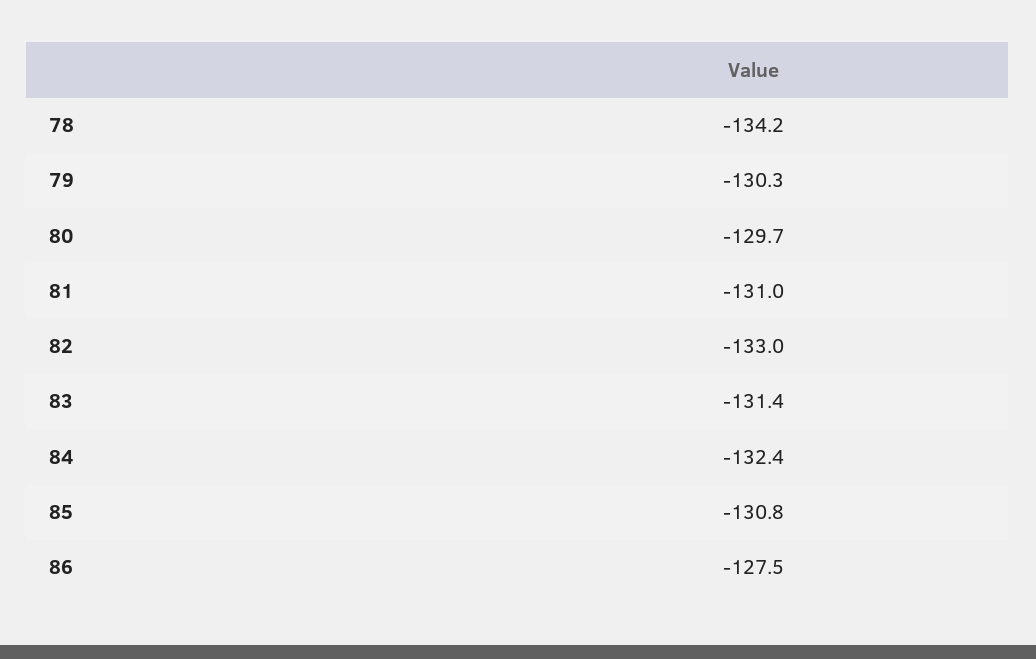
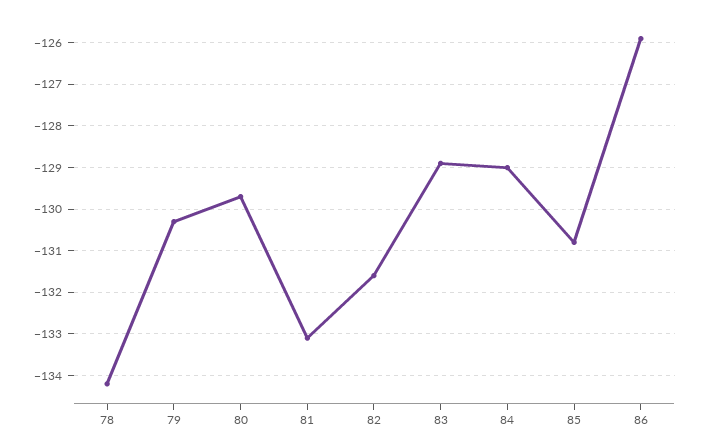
81: -131 -> -133
82: -133 -> -131.5
83: -131.4 -> -129
84: -132.4 -> -129
86: -127.5 -> -126

